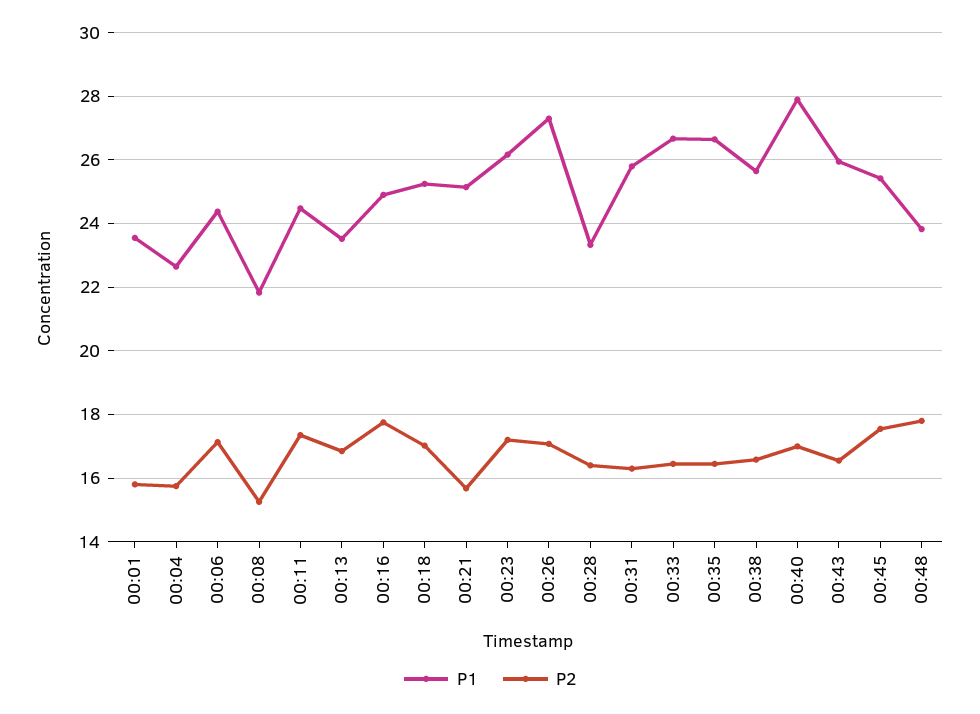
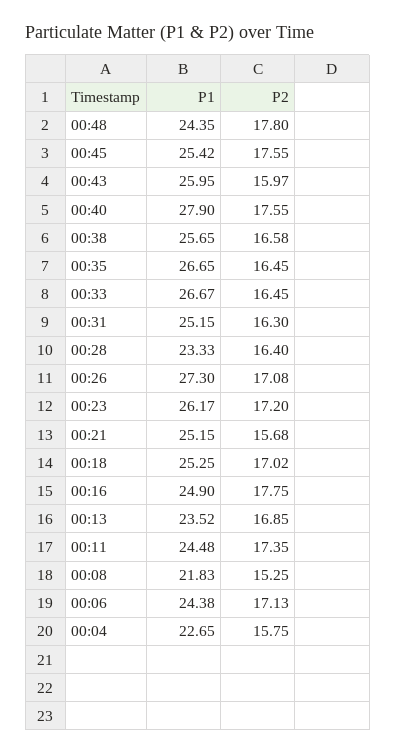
P1, 00:01: 23.6 -> none
P2, 00:01: 15.8 -> none
P1, 00:31: 25.8 -> 25.15
P2, 00:40: 17 -> 17.55
P2, 00:43: 16.6 -> 15.97
P1, 00:48: 23.8 -> 24.35

